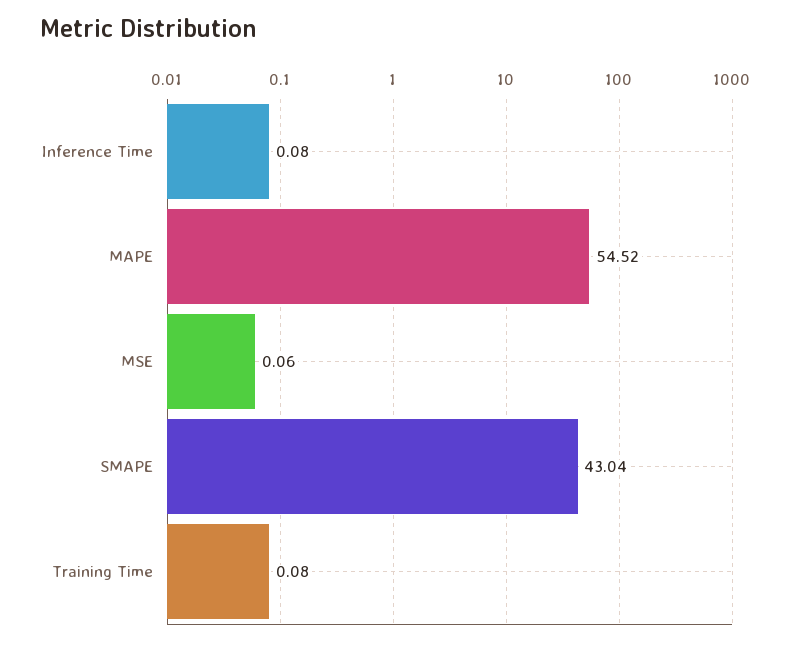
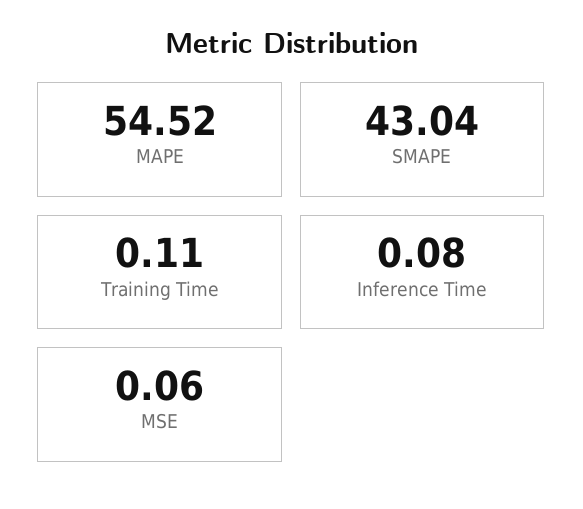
Training Time: 0.08 -> 0.11

